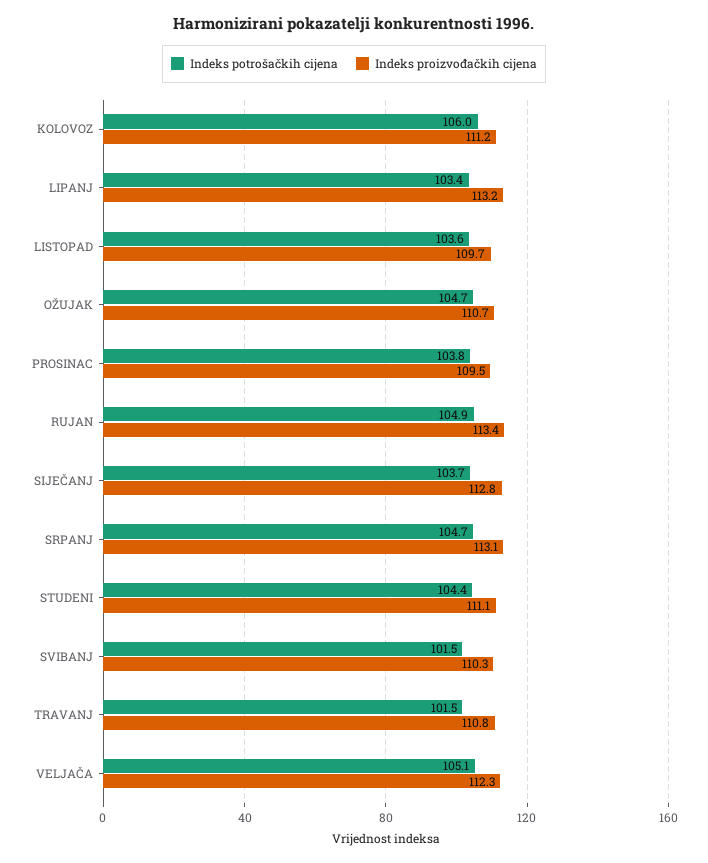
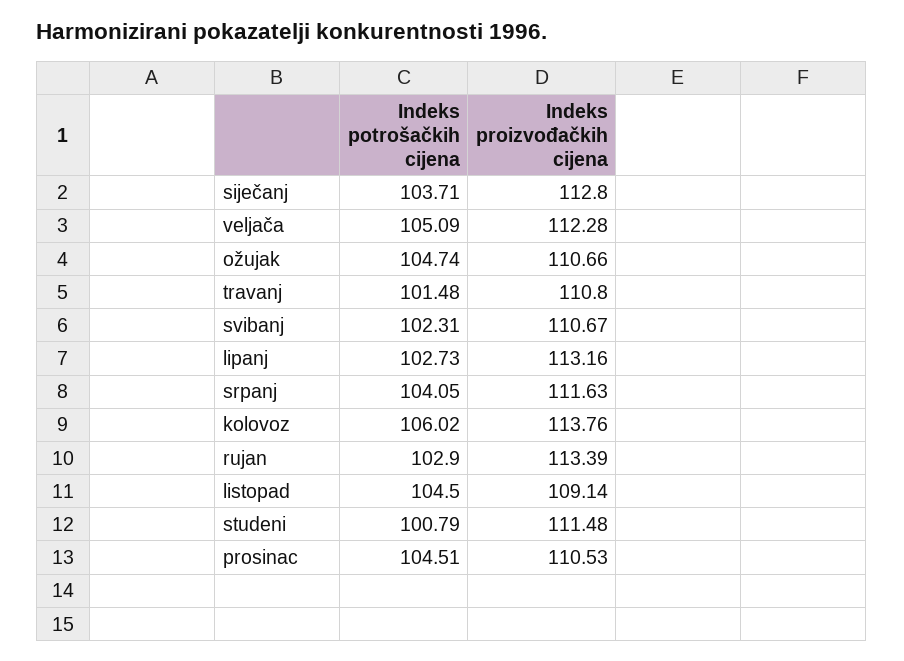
Indeks proizvođačkih cijena, KOLOVOZ: 111.2 -> 113.76
Indeks potrošačkih cijena, LIPANJ: 103.4 -> 102.73
Indeks potrošačkih cijena, LISTOPAD: 103.6 -> 104.5
Indeks proizvođačkih cijena, LISTOPAD: 109.7 -> 109.14
Indeks potrošačkih cijena, PROSINAC: 103.8 -> 104.51
Indeks proizvođačkih cijena, PROSINAC: 109.5 -> 110.53
Indeks potrošačkih cijena, RUJAN: 104.9 -> 102.9
Indeks potrošačkih cijena, SRPANJ: 104.7 -> 104.05
Indeks proizvođačkih cijena, SRPANJ: 113.1 -> 111.63
Indeks potrošačkih cijena, STUDENI: 104.4 -> 100.79
Indeks proizvođačkih cijena, STUDENI: 111.1 -> 111.48
Indeks potrošačkih cijena, SVIBANJ: 101.5 -> 102.31
Indeks proizvođačkih cijena, SVIBANJ: 110.3 -> 110.67

